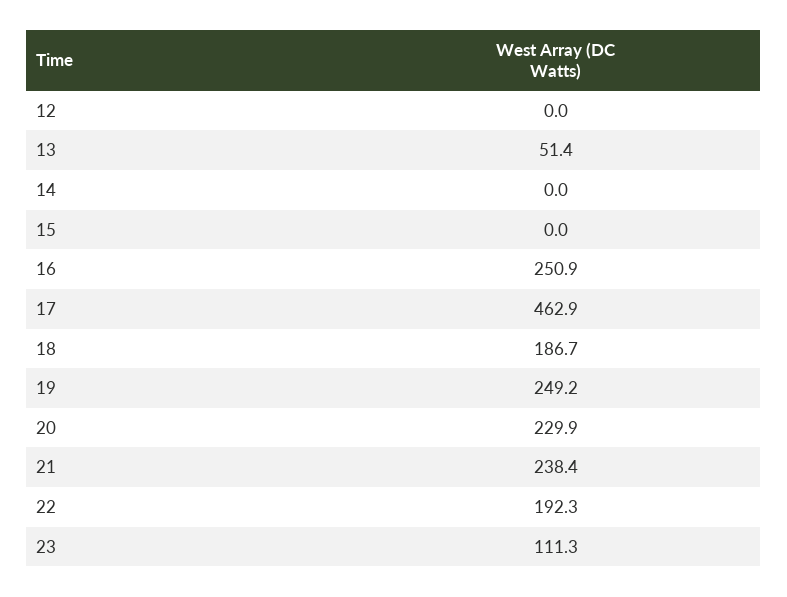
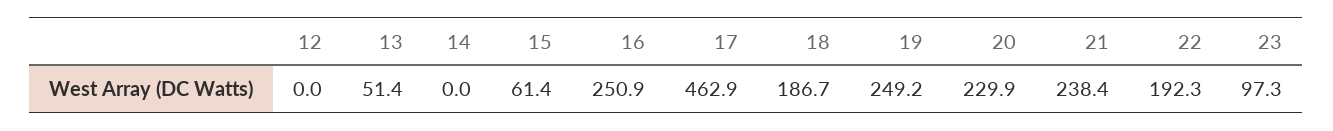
15: 0 -> 61.4
23: 111.3 -> 97.3

